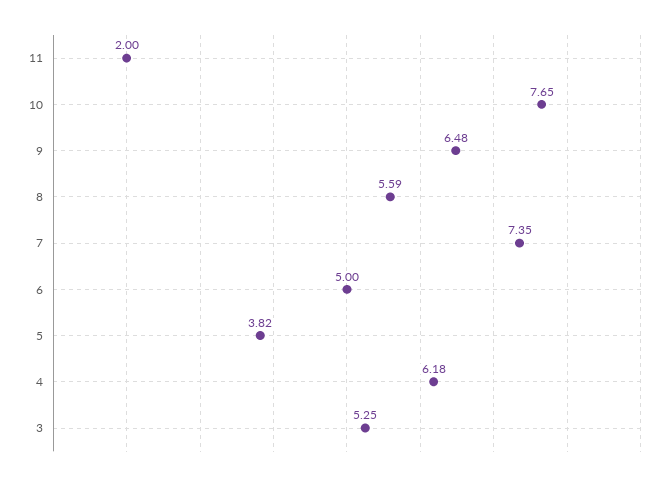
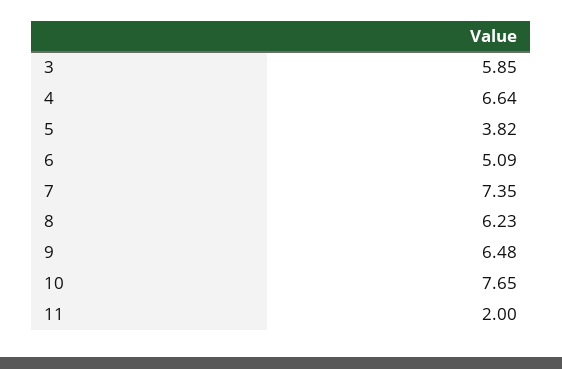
8: 5.59 -> 6.23
6: 5 -> 5.09
4: 6.18 -> 6.64
3: 5.25 -> 5.85

